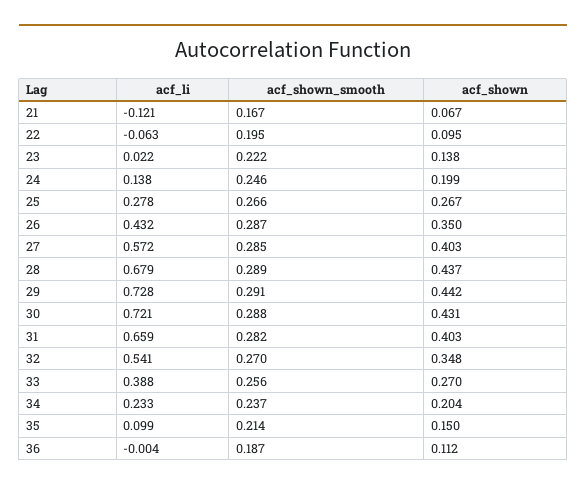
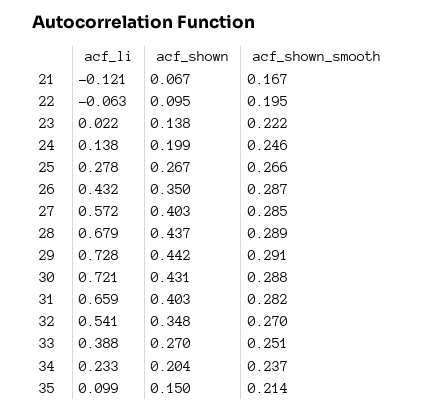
acf_shown_smooth, 33: 0.256 -> 0.251
acf_li, 36: -0.004 -> none
acf_shown_smooth, 36: 0.187 -> none
acf_shown, 36: 0.112 -> none

